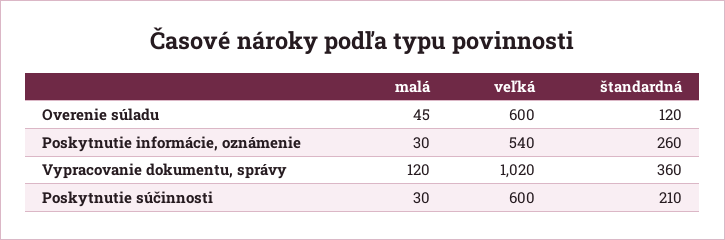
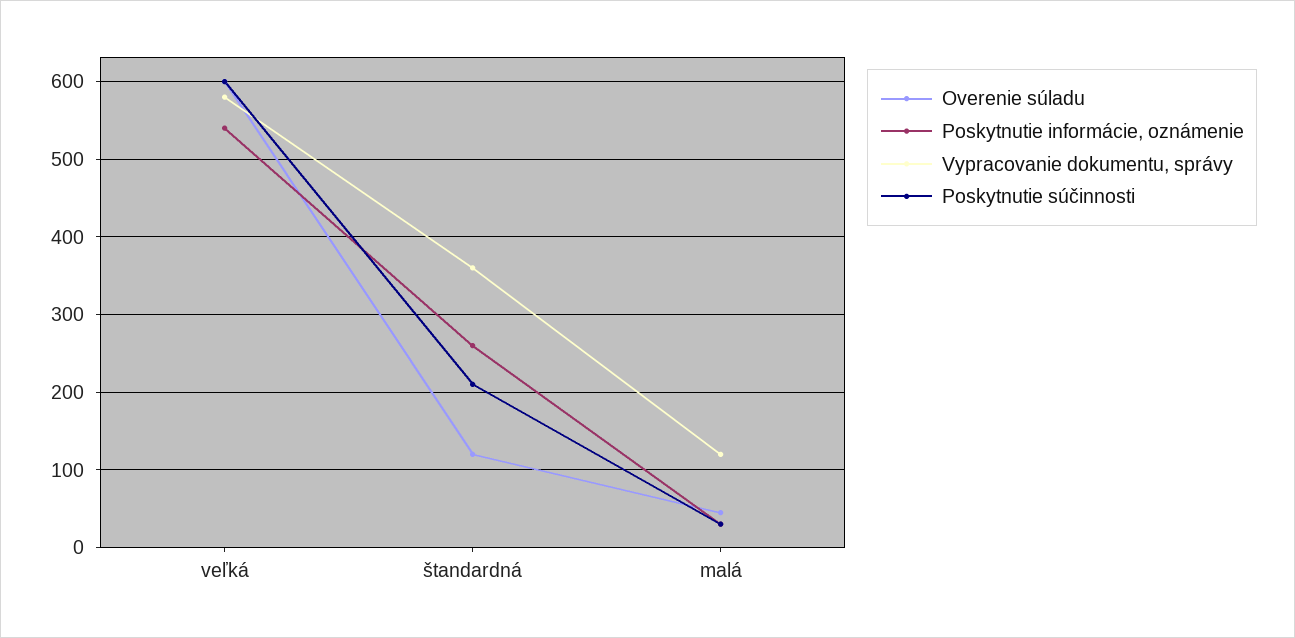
Vypracovanie dokumentu, správy, veľká: 1020 -> 580

